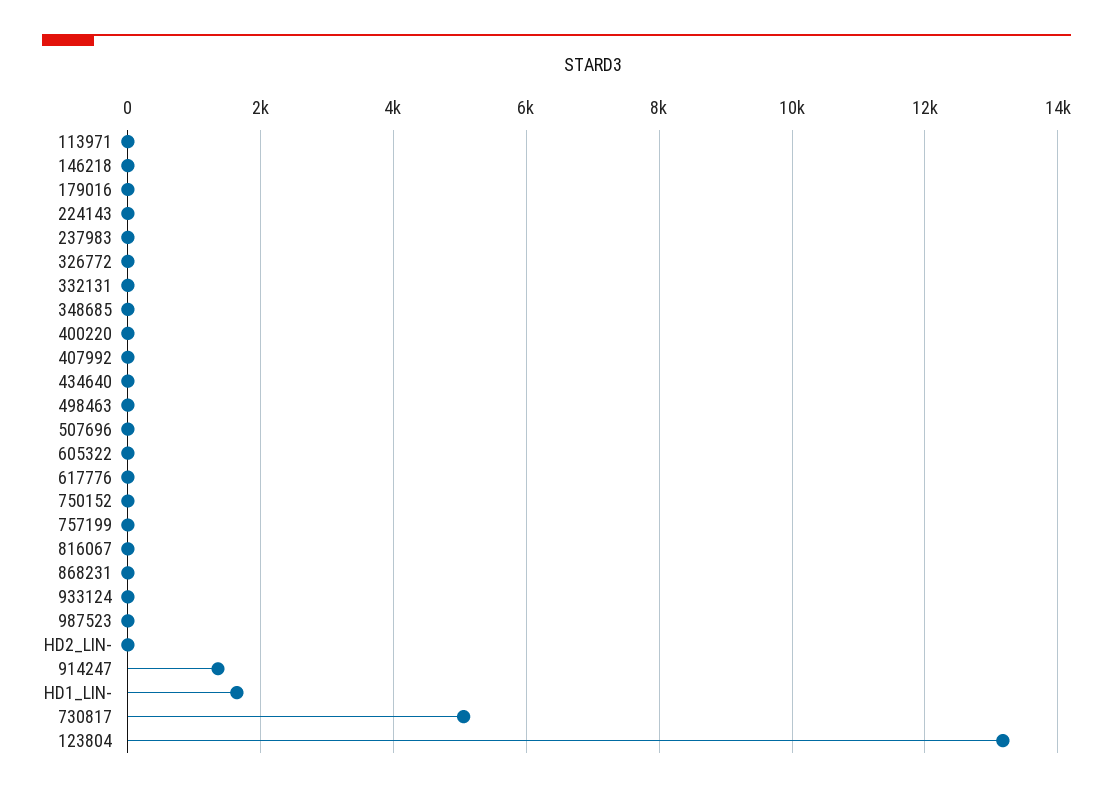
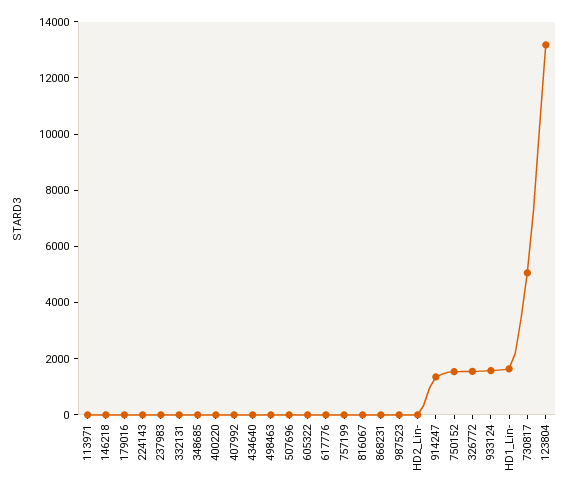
326772: 0 -> 1500
750152: 0 -> 1500
933124: 0 -> 1500

